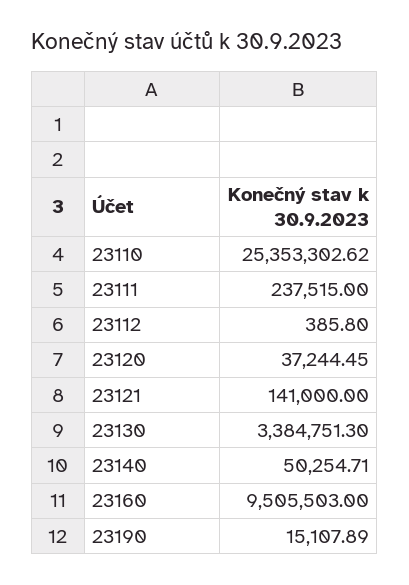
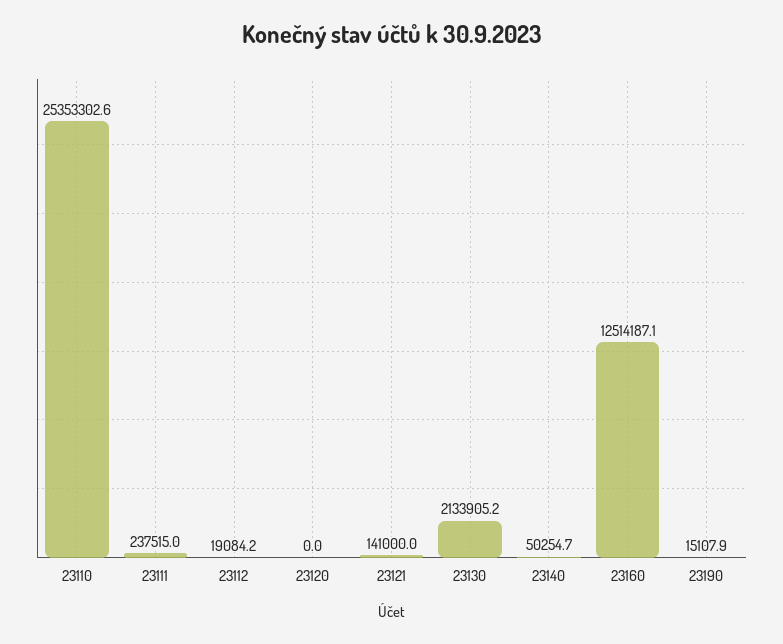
23112: 385.8 -> 19084.2
23120: 37244.45 -> 0
23130: 3384751.3 -> 2133905.2
23160: 9505503 -> 12514187.1

